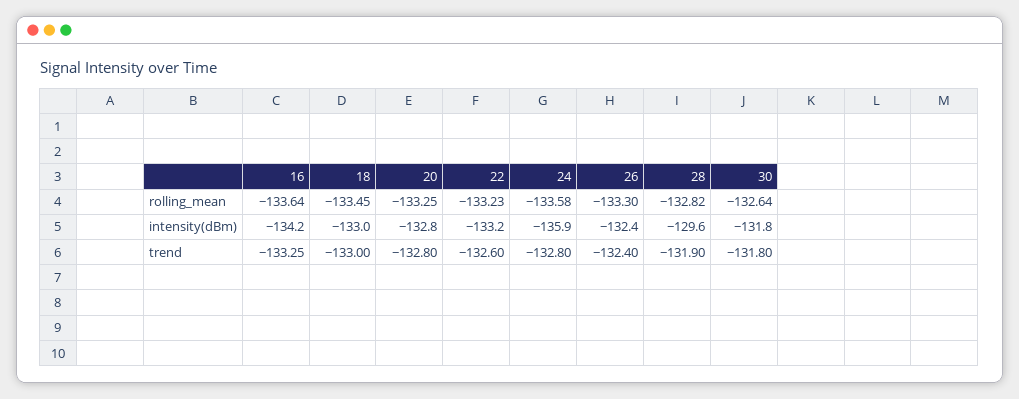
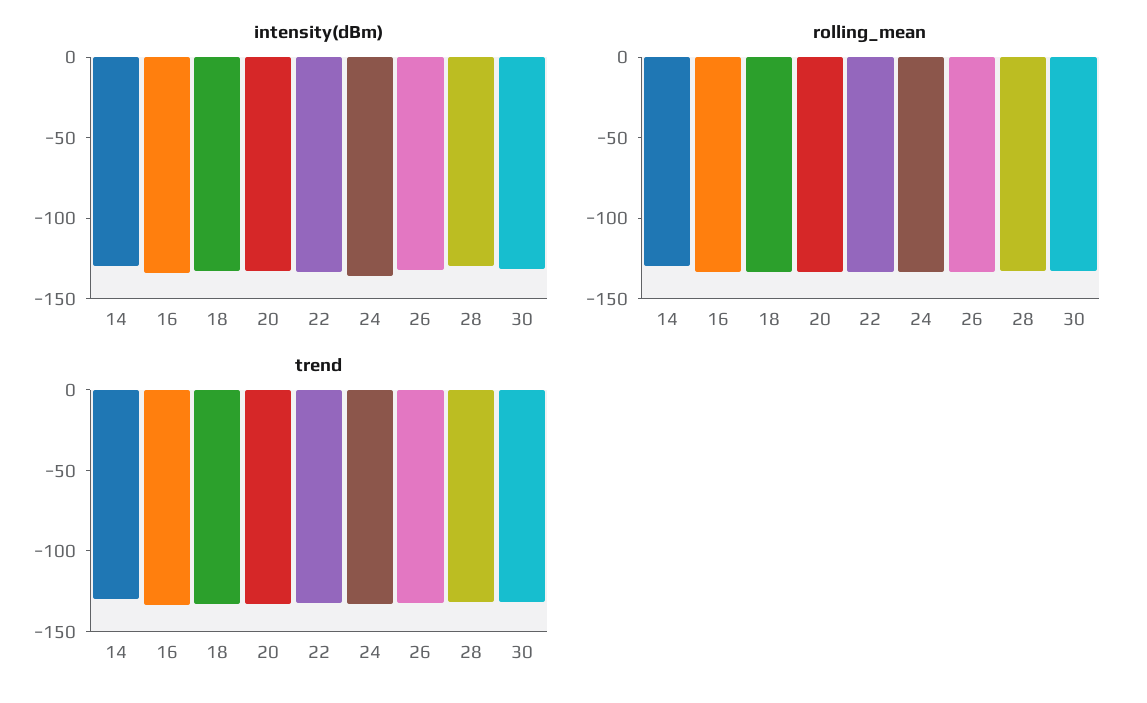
intensity(dBm), 14: none -> -130
rolling_mean, 14: none -> -130
trend, 14: none -> -130

